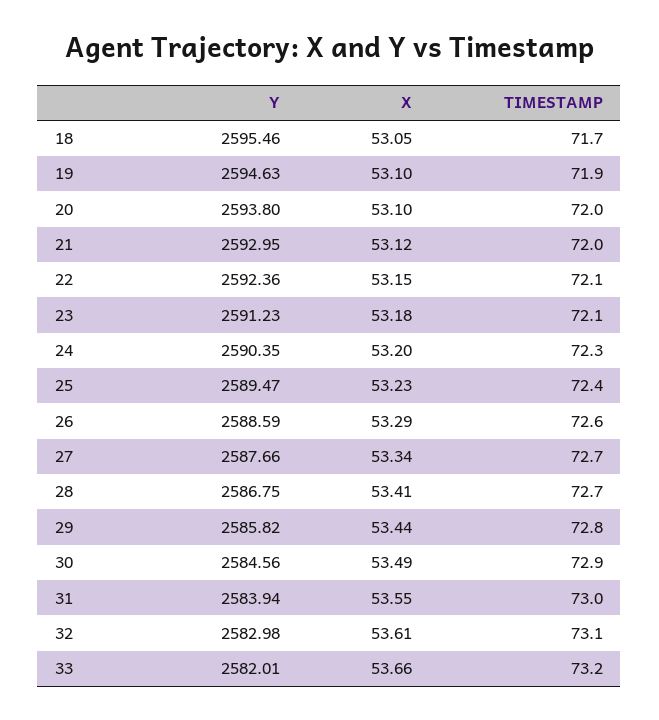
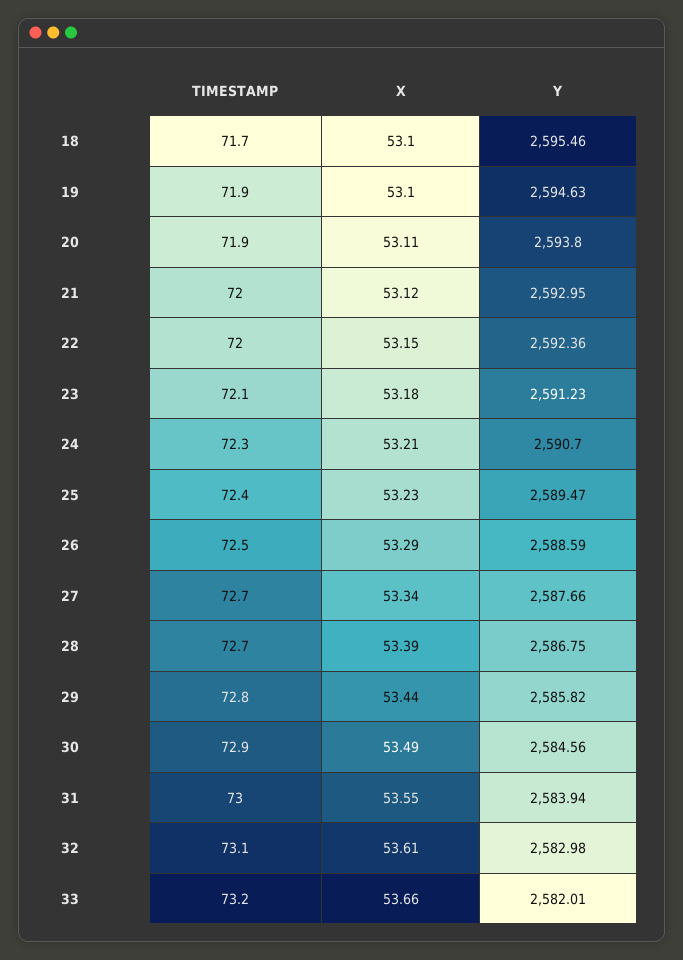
X, 18: 53.05 -> 53.1
X, 20: 53.1 -> 53.11
TIMESTAMP, 20: 72 -> 71.9
TIMESTAMP, 22: 72.1 -> 72
Y, 24: 2590.35 -> 2590.7
X, 24: 53.2 -> 53.21
TIMESTAMP, 26: 72.6 -> 72.5
X, 28: 53.41 -> 53.39

